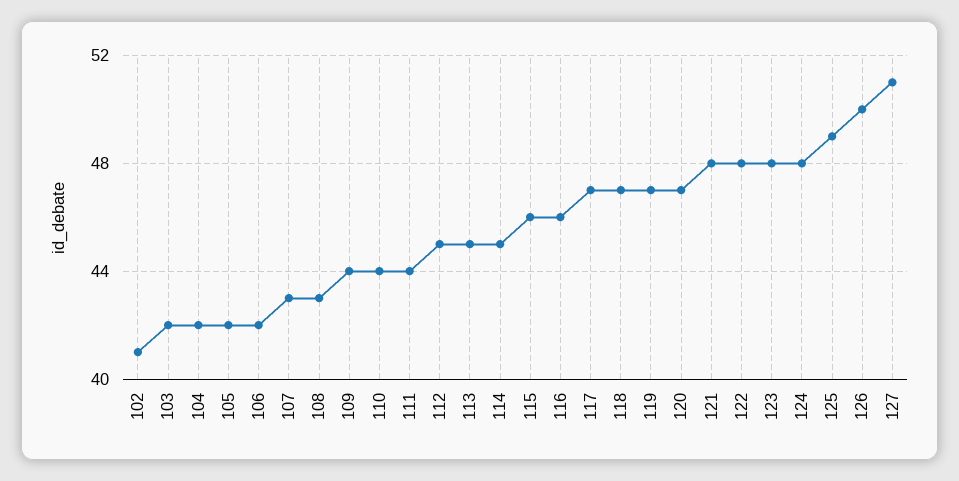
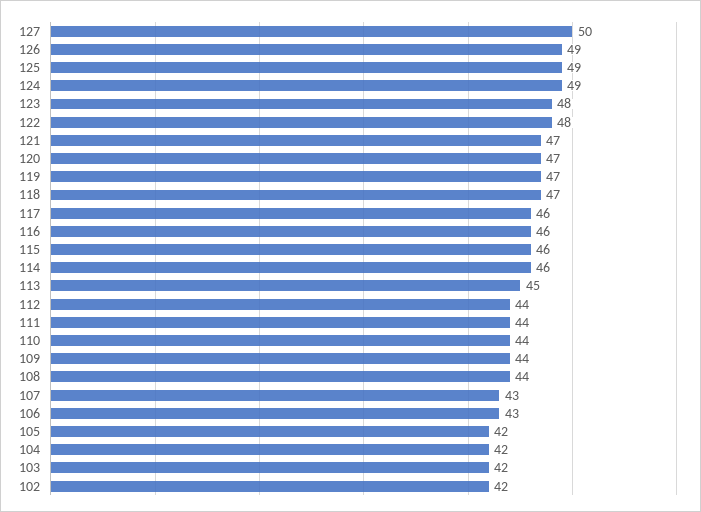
102: 41 -> 42
106: 42 -> 43
108: 43 -> 44
112: 45 -> 44
114: 45 -> 46
117: 47 -> 46
121: 48 -> 47
124: 48 -> 49
126: 50 -> 49
127: 51 -> 50

